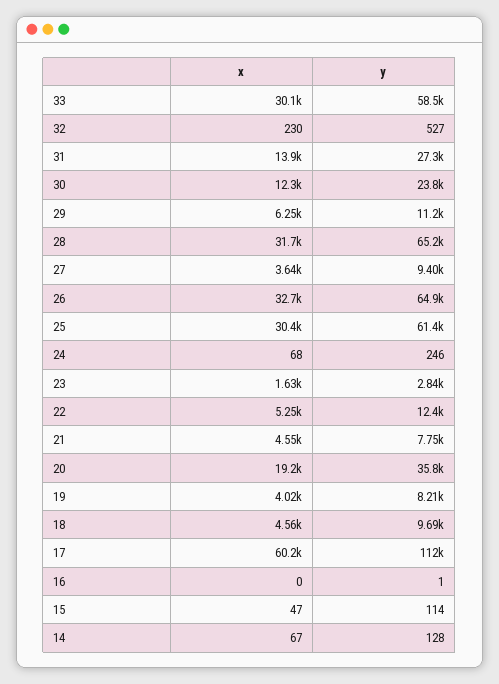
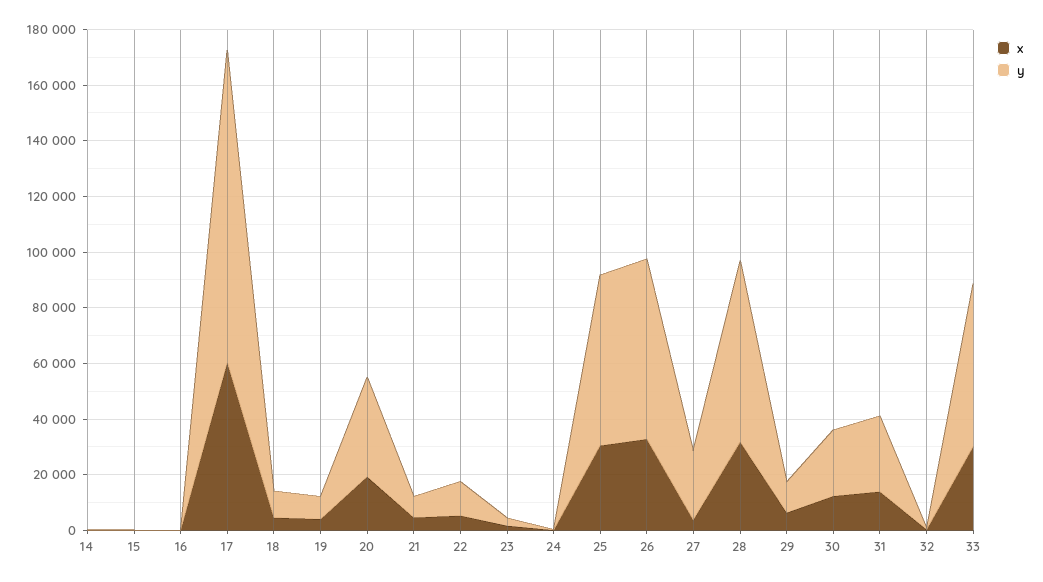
y, 27: 9400 -> 25000

